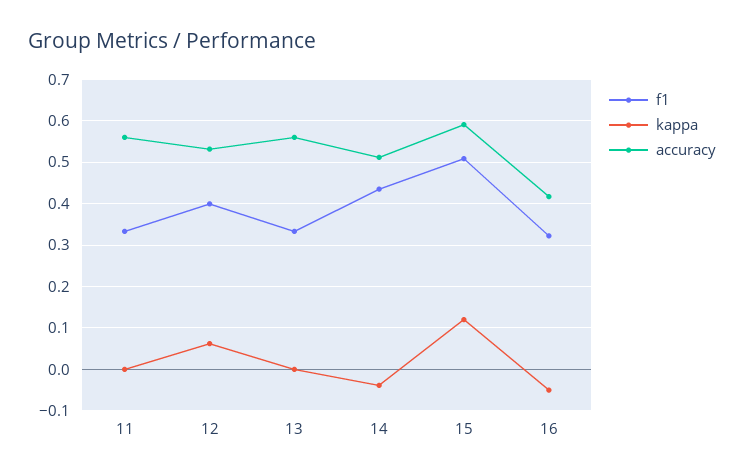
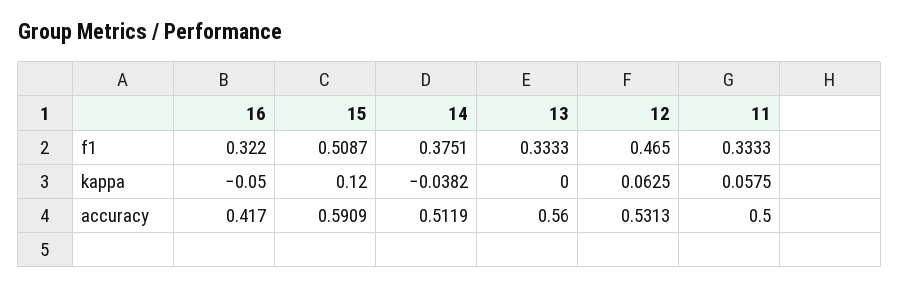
kappa, 11: 0 -> 0.0575
accuracy, 11: 0.56 -> 0.5
f1, 12: 0.4 -> 0.465
f1, 14: 0.44 -> 0.3751

